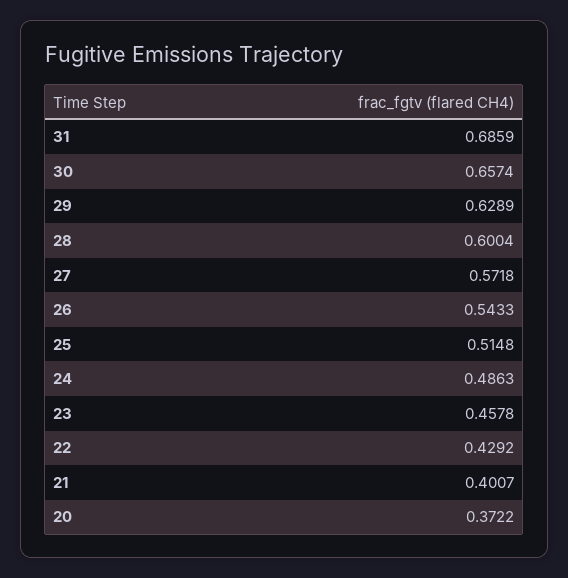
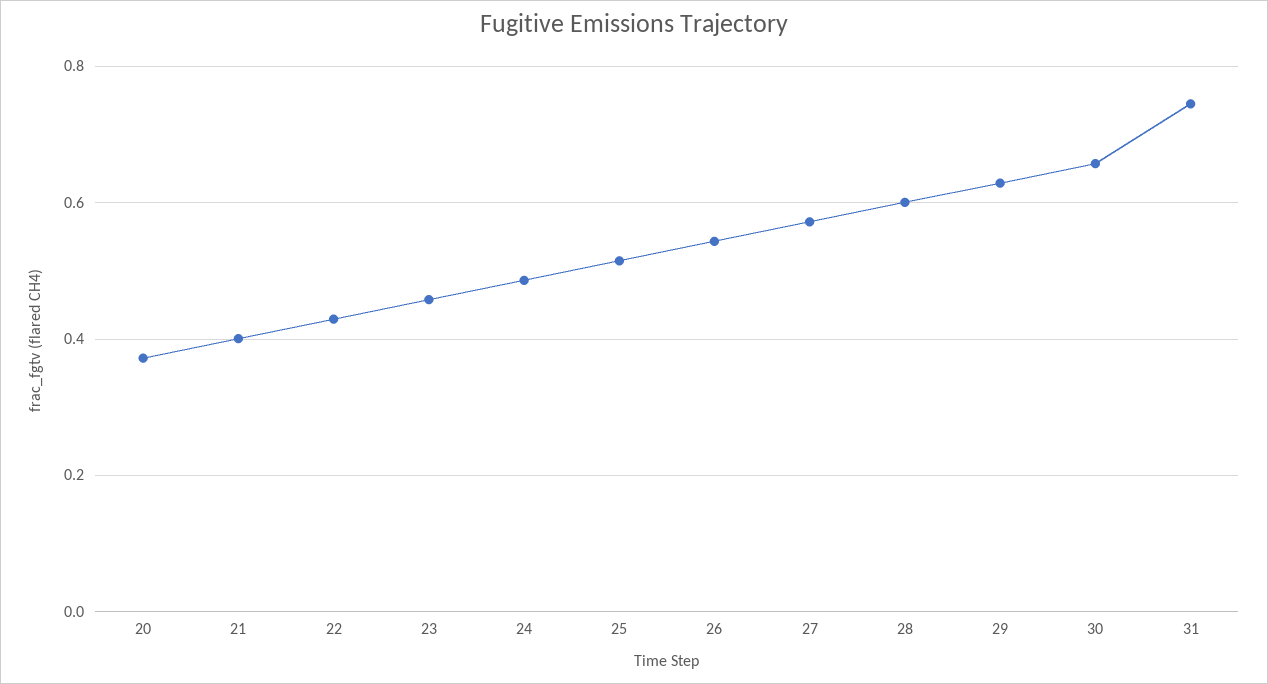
31: 0.6859 -> 0.74

